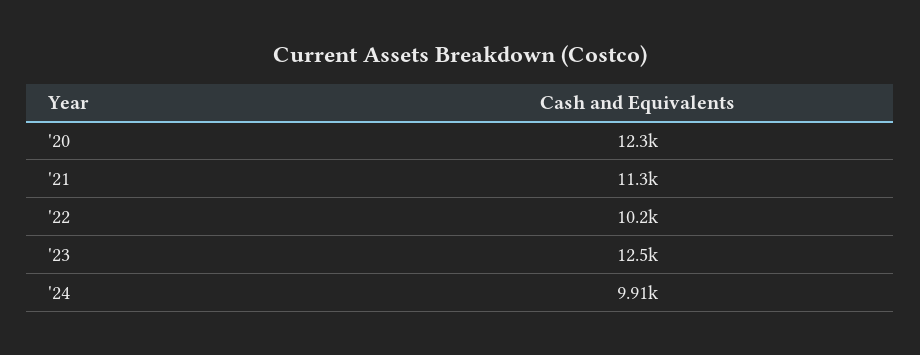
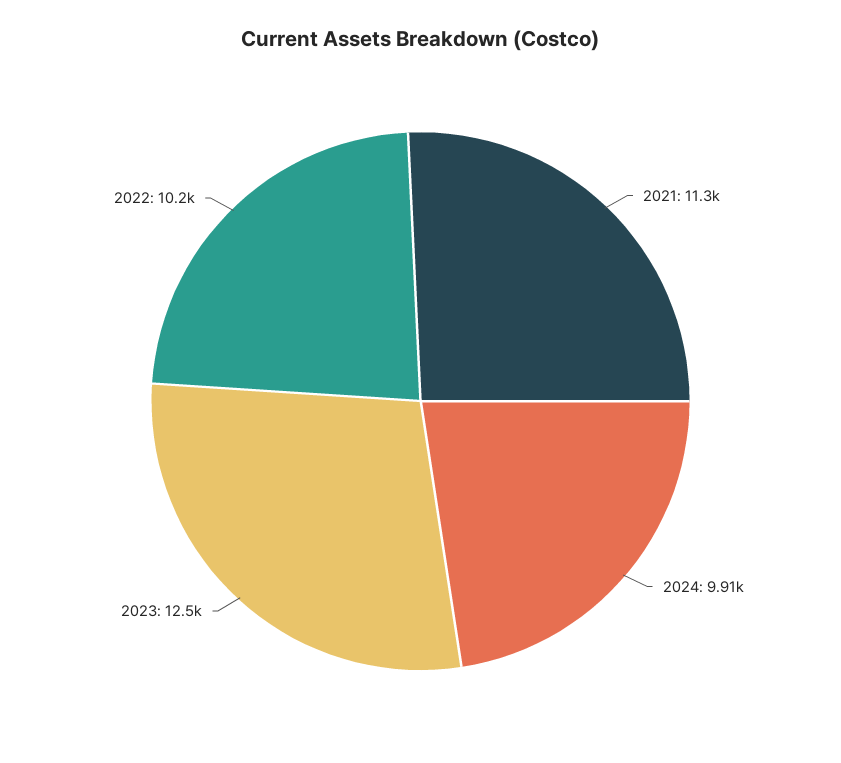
'20: 12300 -> none

